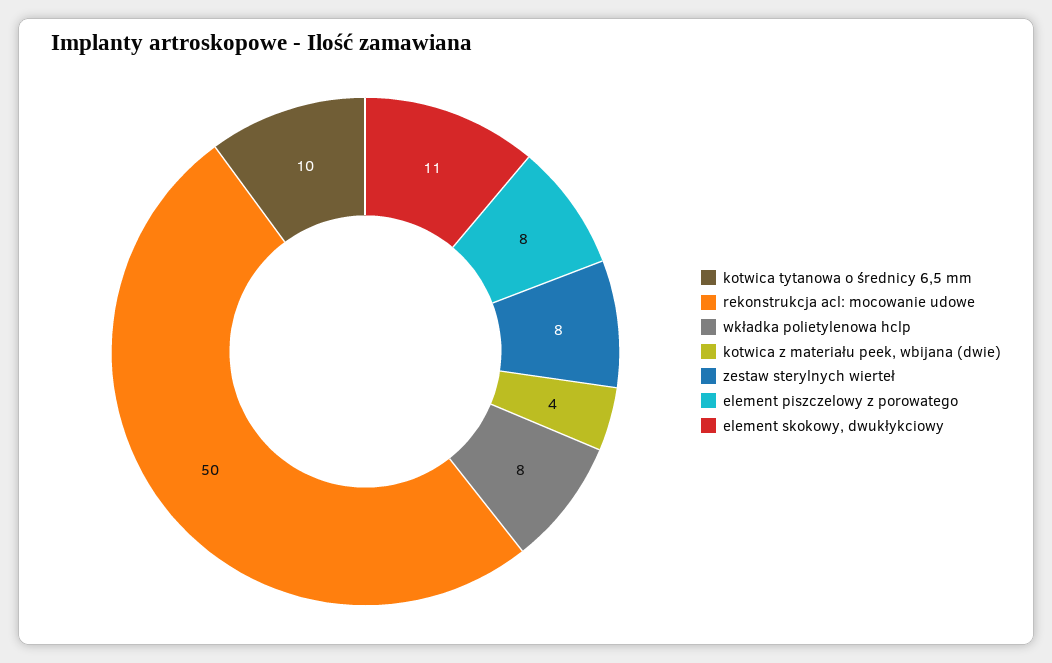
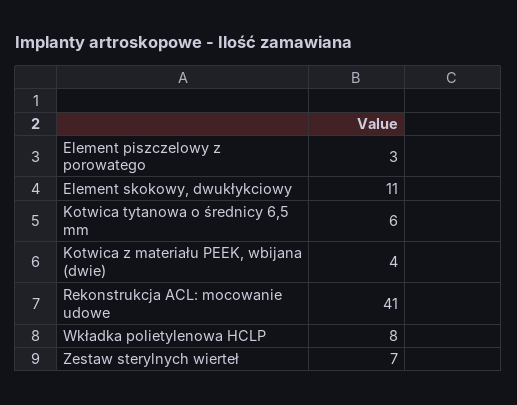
kotwica tytanowa o średnicy 6,5 mm: 10 -> 6
rekonstrukcja acl: mocowanie udowe: 50 -> 41
zestaw sterylnych wierteł: 8 -> 7
element piszczelowy z porowatego: 8 -> 3

